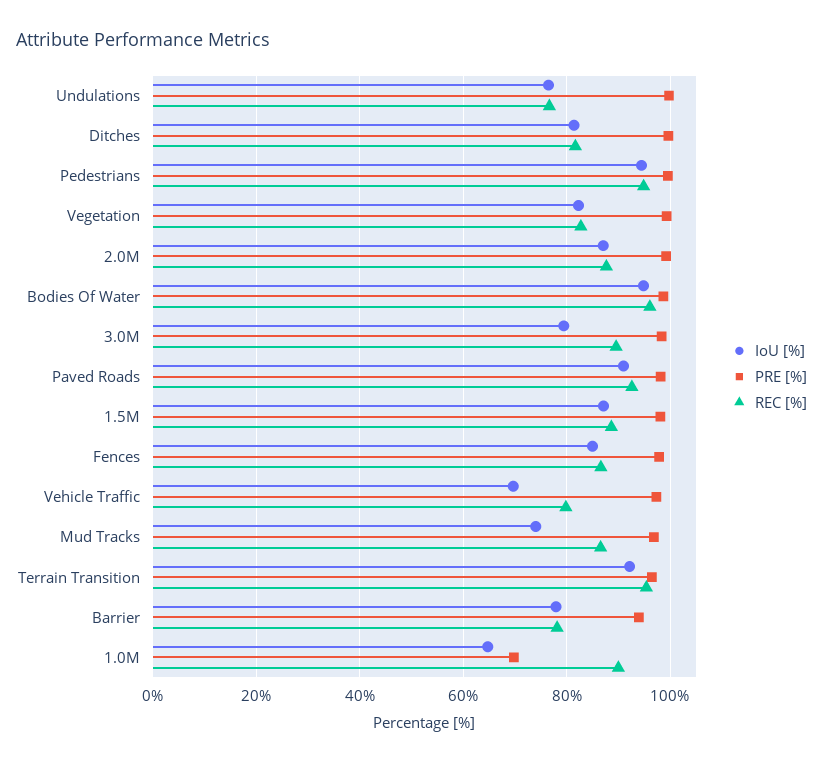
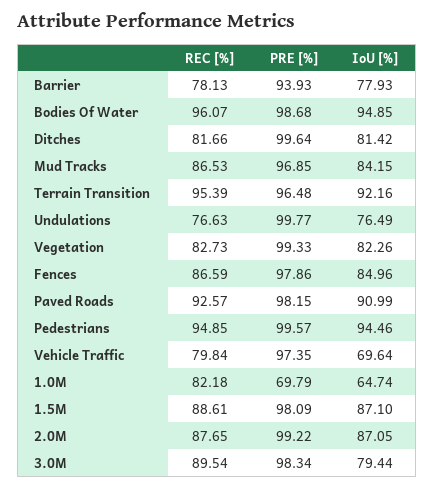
IoU [%], Mud Tracks: 74 -> 84.15
REC [%], 1.0M: 90 -> 82.18

